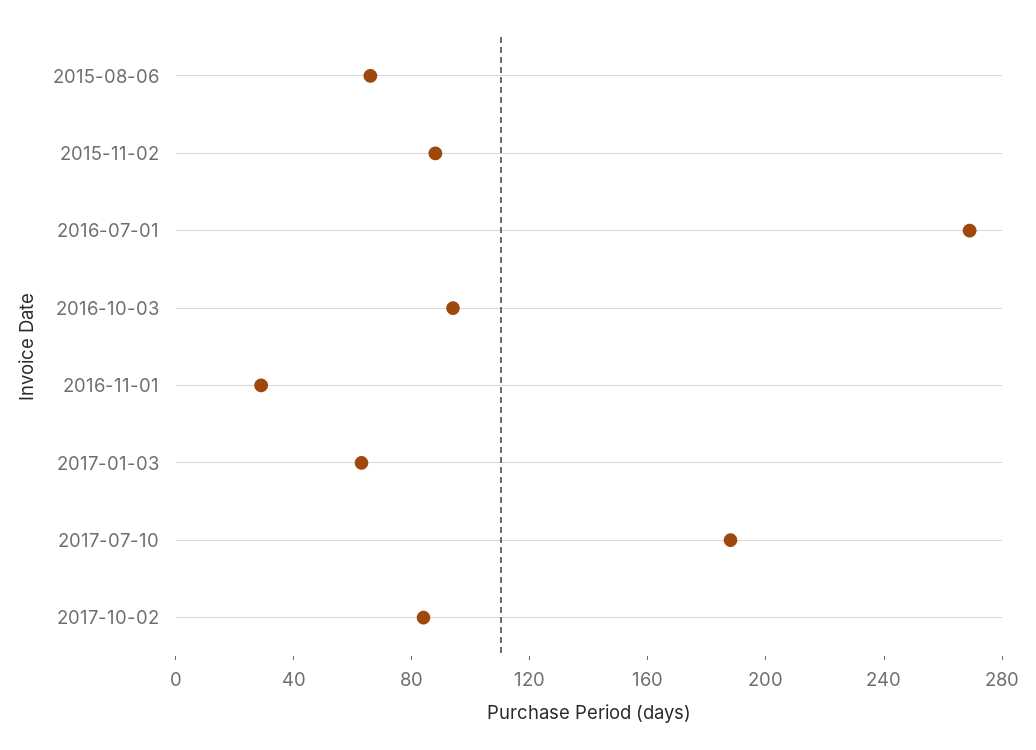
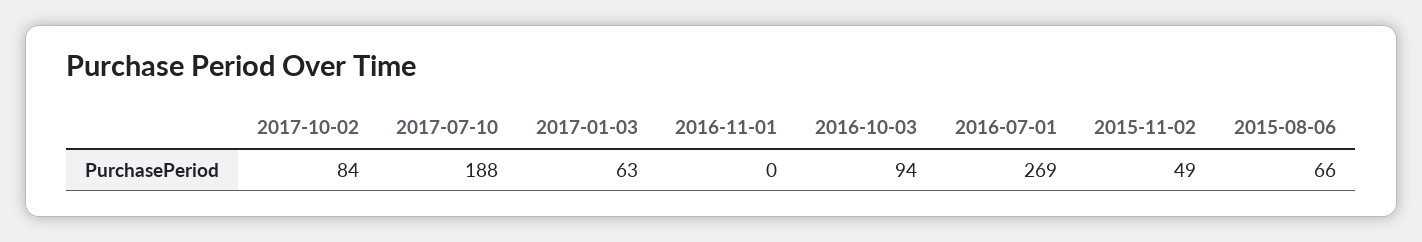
2015-11-02: 90 -> 49
2016-11-01: 30 -> 0

